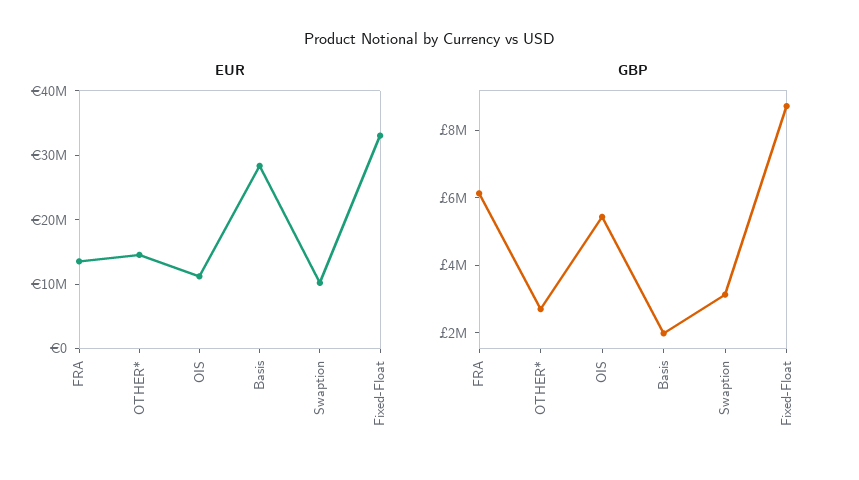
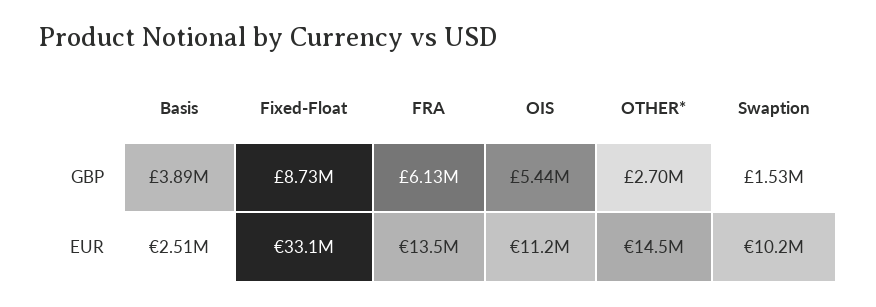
EUR, Basis: 28000000 -> 2510000
GBP, Basis: 2000000 -> 3890000
GBP, Swaption: 3000000 -> 1530000

